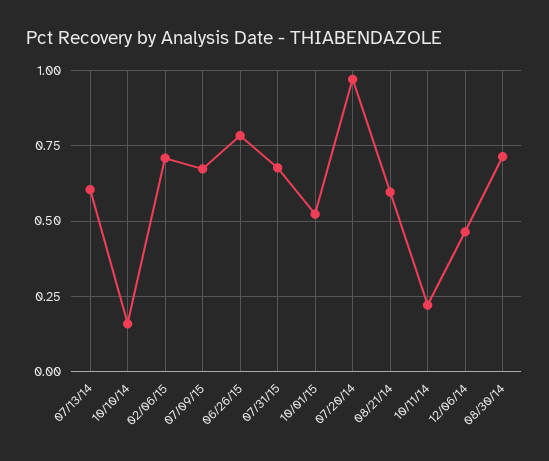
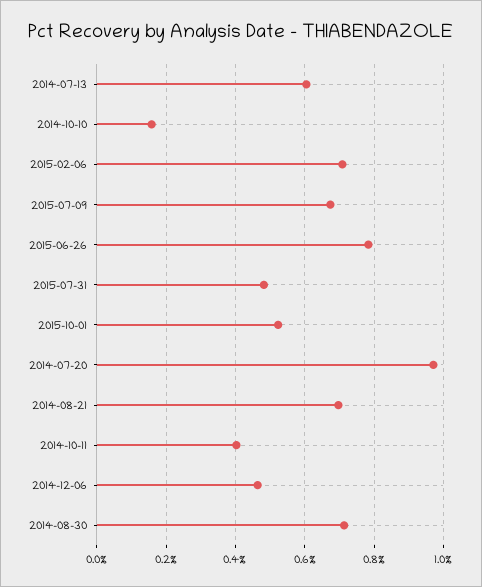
07/31/15: 0.675 -> 0.48
08/21/14: 0.6 -> 0.7
10/11/14: 0.225 -> 0.4

